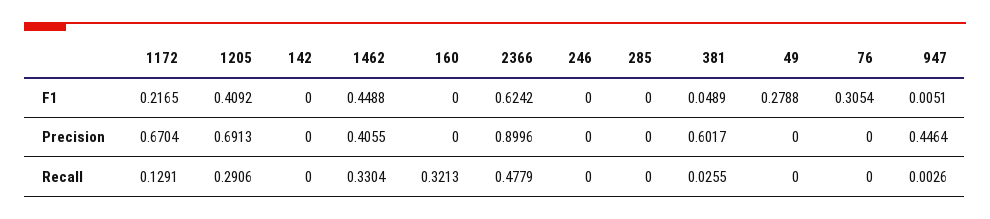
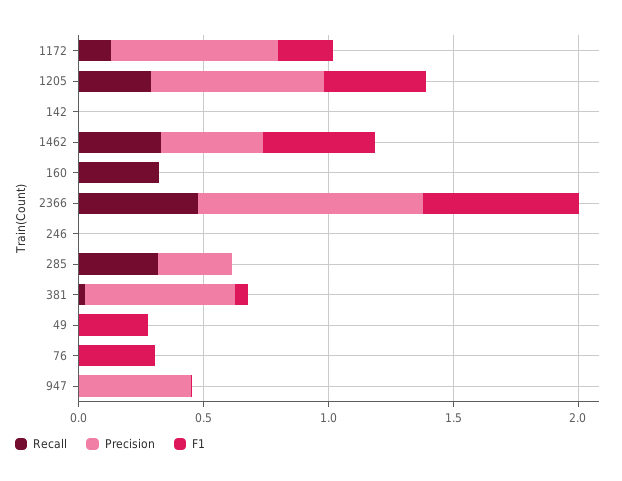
Precision, 285: 0 -> 0.3
Recall, 285: 0 -> 0.3

